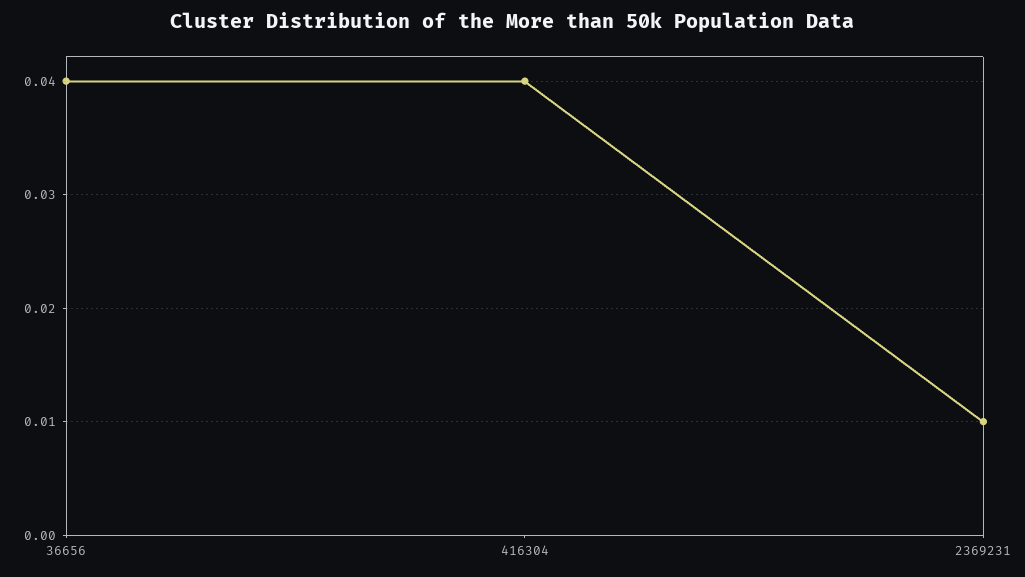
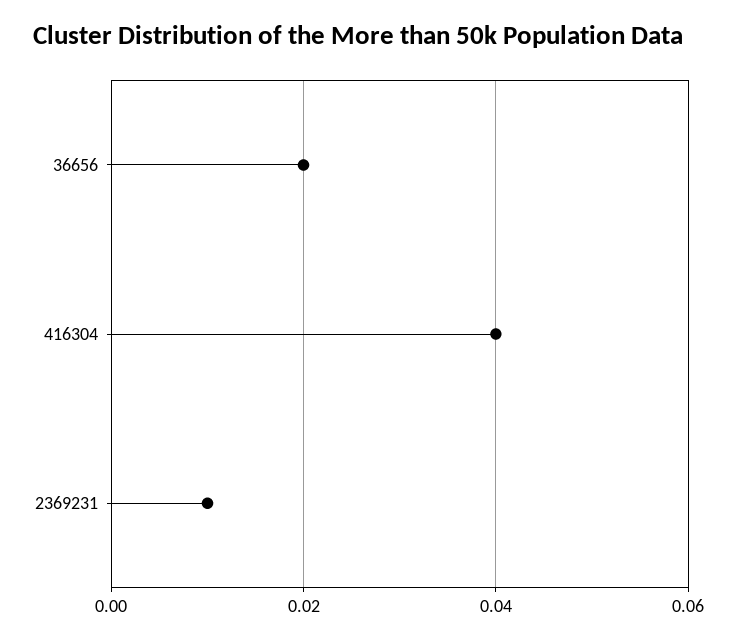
36656: 0.04 -> 0.02

